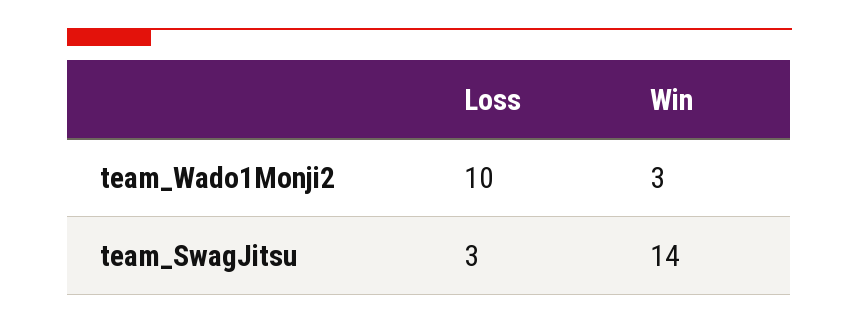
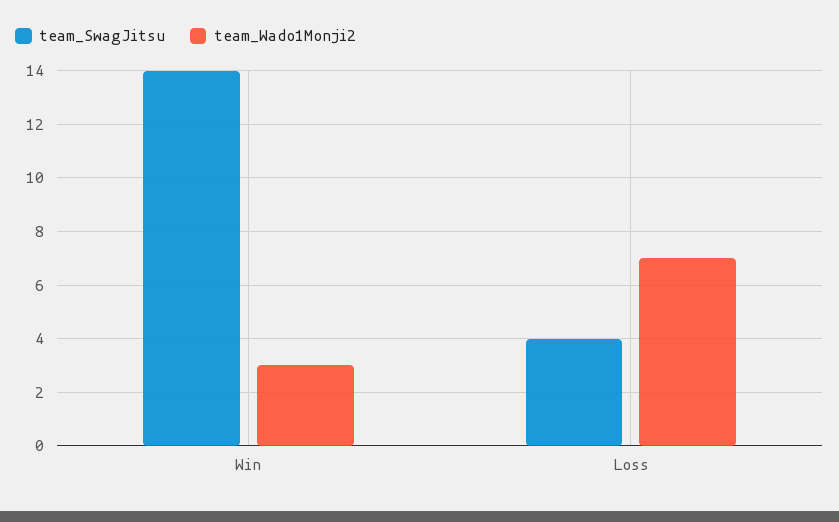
team_Wado1Monji2, Loss: 10 -> 7
team_SwagJitsu, Loss: 3 -> 4

